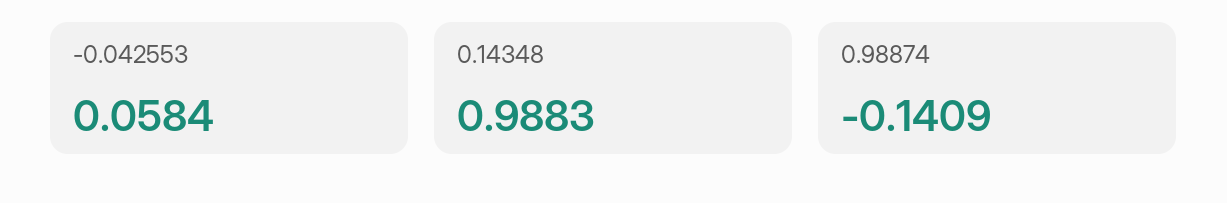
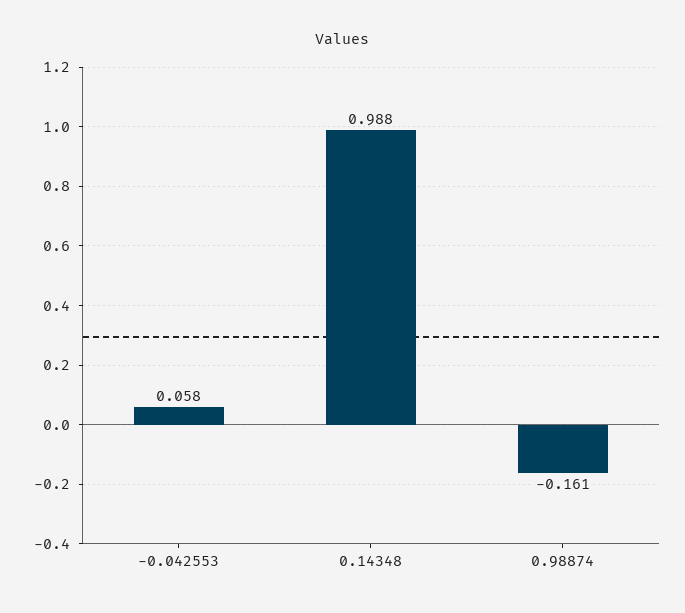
0.98874: -0.1409 -> -0.161

